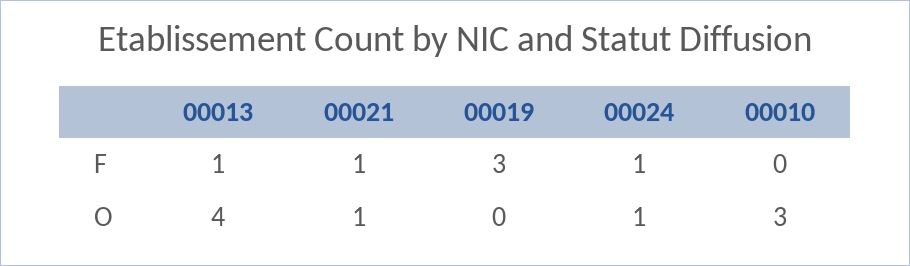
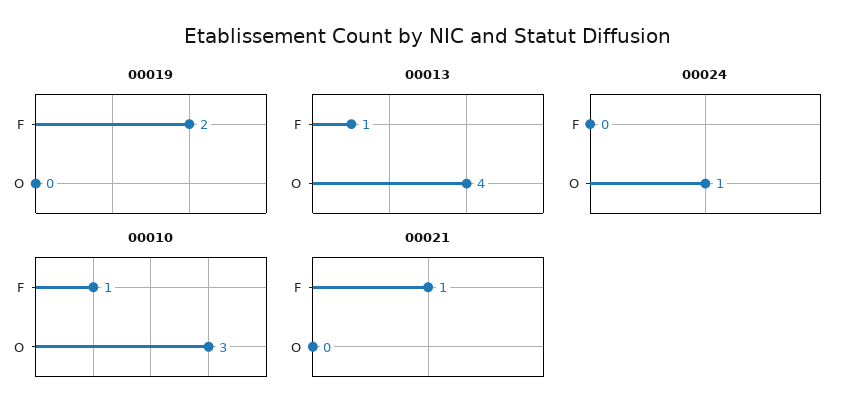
00019, F: 3 -> 2
00024, F: 1 -> 0
00010, F: 0 -> 1
00021, O: 1 -> 0

